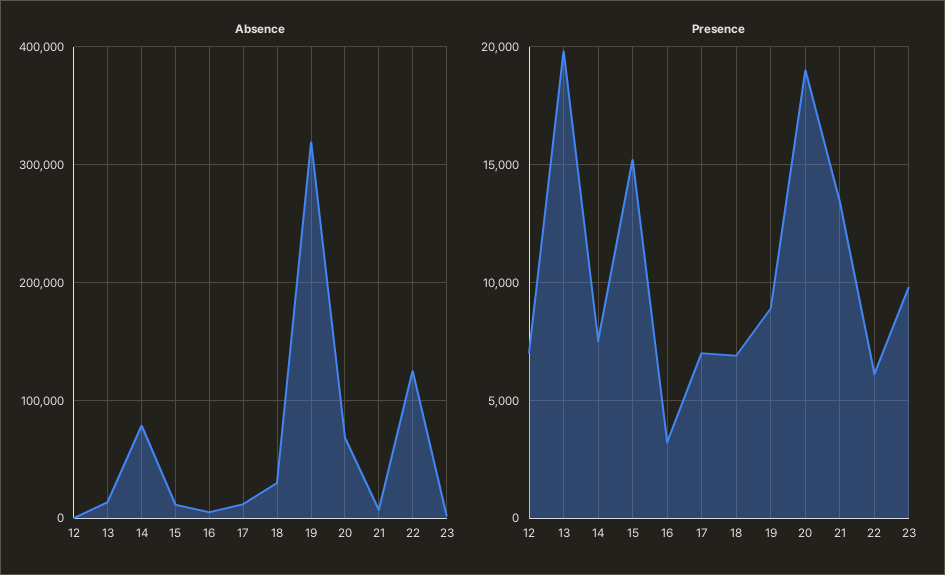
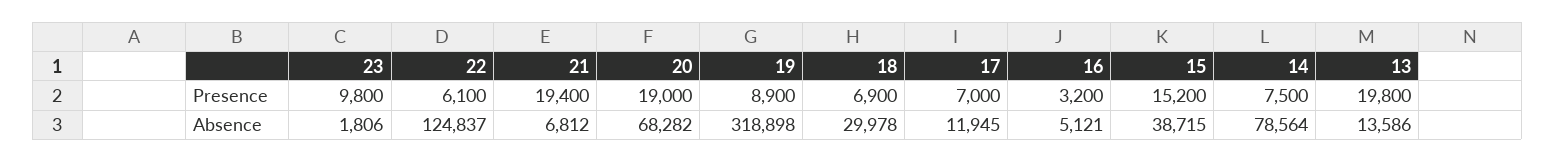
Absence, 12: 0 -> none
Absence, 15: 10000 -> 38715
Presence, 12: 7000 -> none
Presence, 21: 13500 -> 19400

